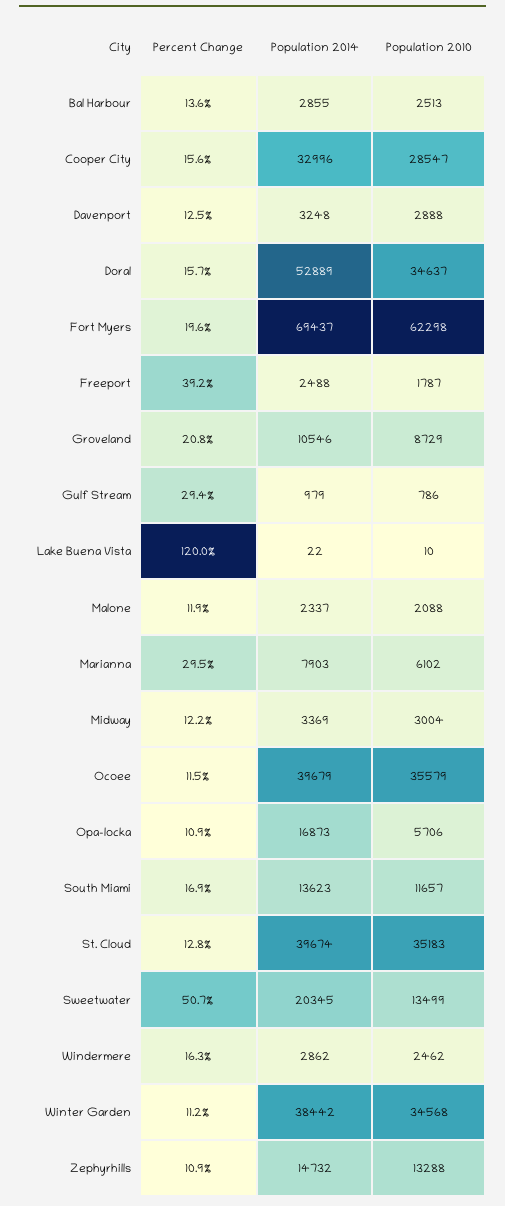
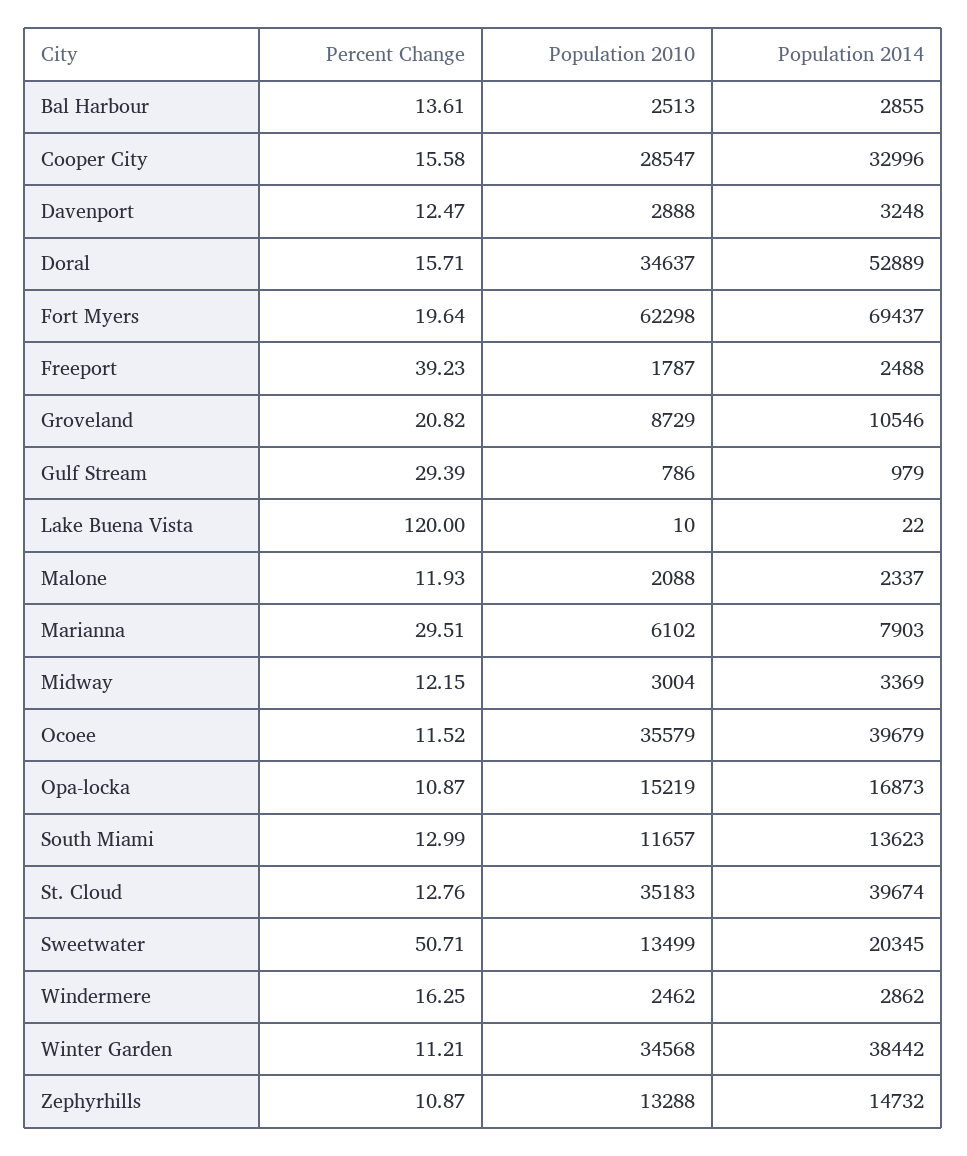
Population 2010, Opa-locka: 5706 -> 15219
Percent Change, South Miami: 16.9 -> 12.99

